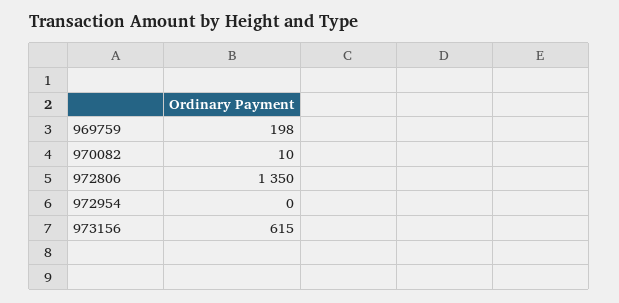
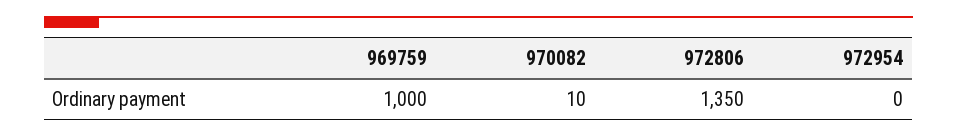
969759: 198 -> 1000
973156: 615 -> none

